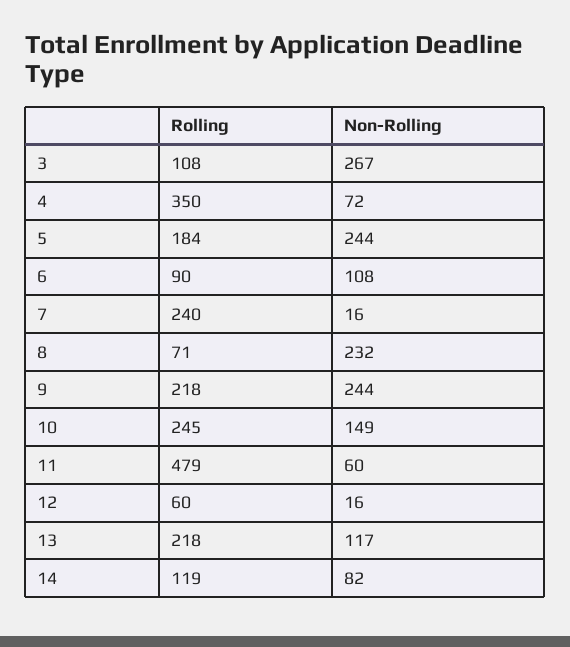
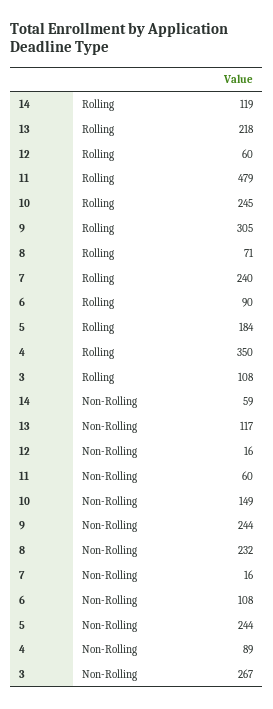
Non-Rolling, 4: 72 -> 89
Rolling, 9: 218 -> 305
Non-Rolling, 14: 82 -> 59

